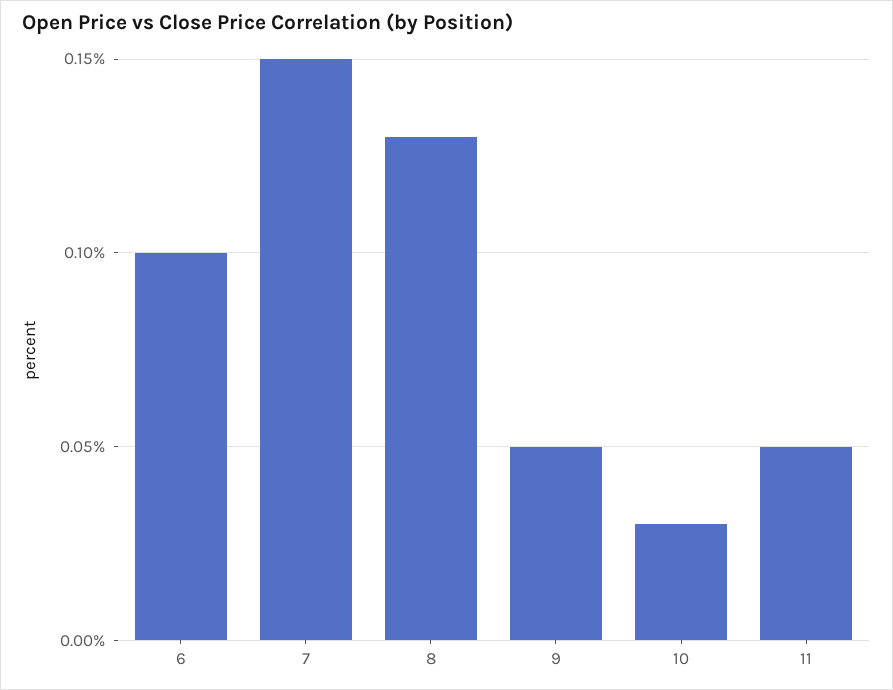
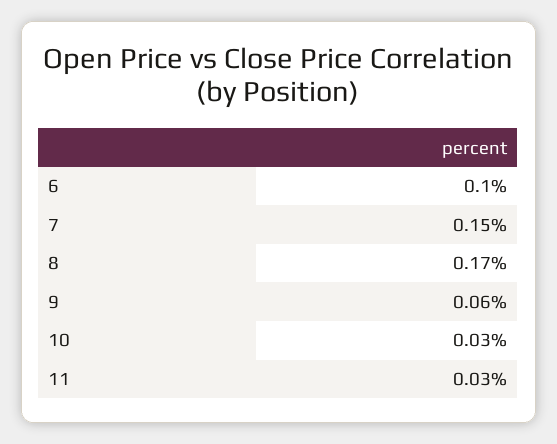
8: 0.13 -> 0.17
9: 0.05 -> 0.06
11: 0.05 -> 0.03

